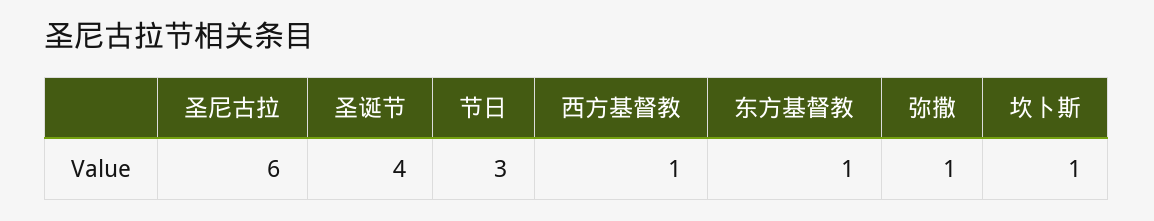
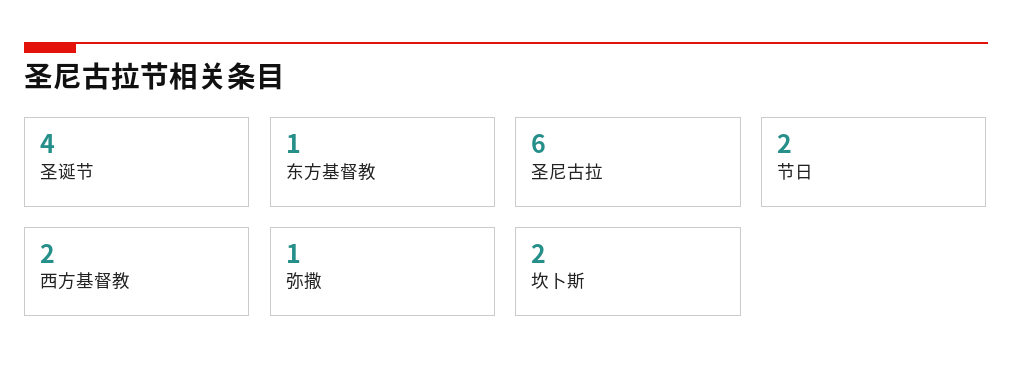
节日: 3 -> 2
西方基督教: 1 -> 2
坎卜斯: 1 -> 2

